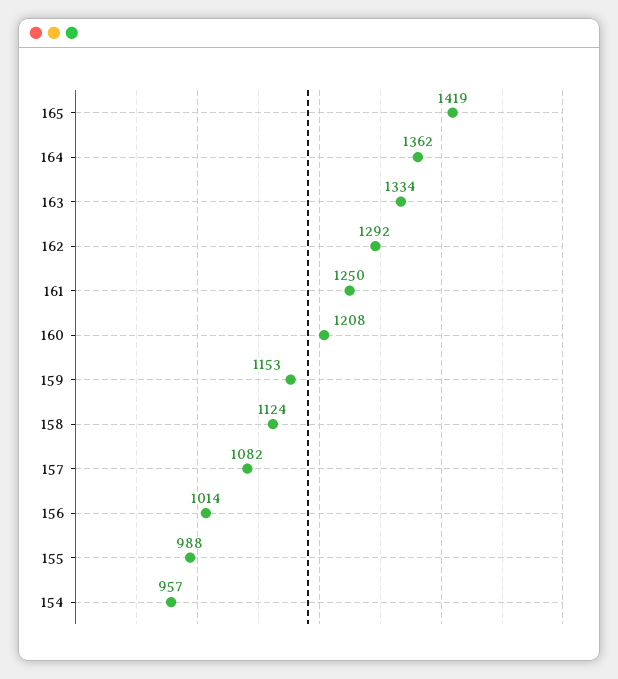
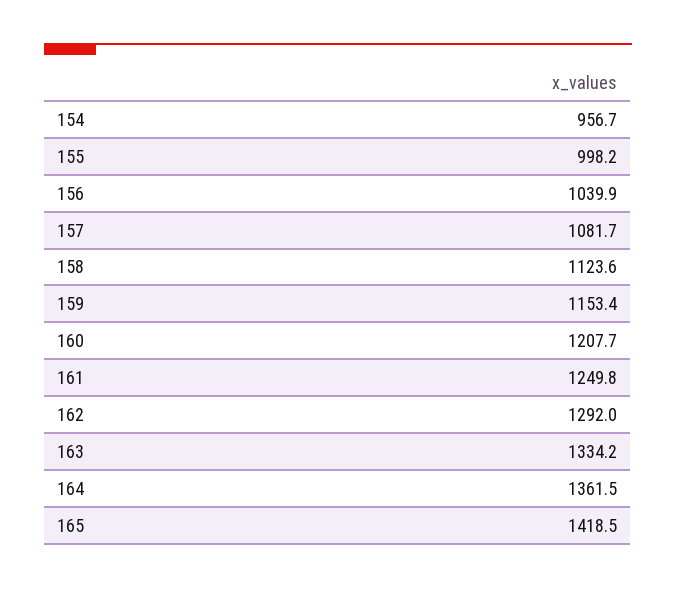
156: 1014 -> 1039.9
155: 988 -> 998.2

